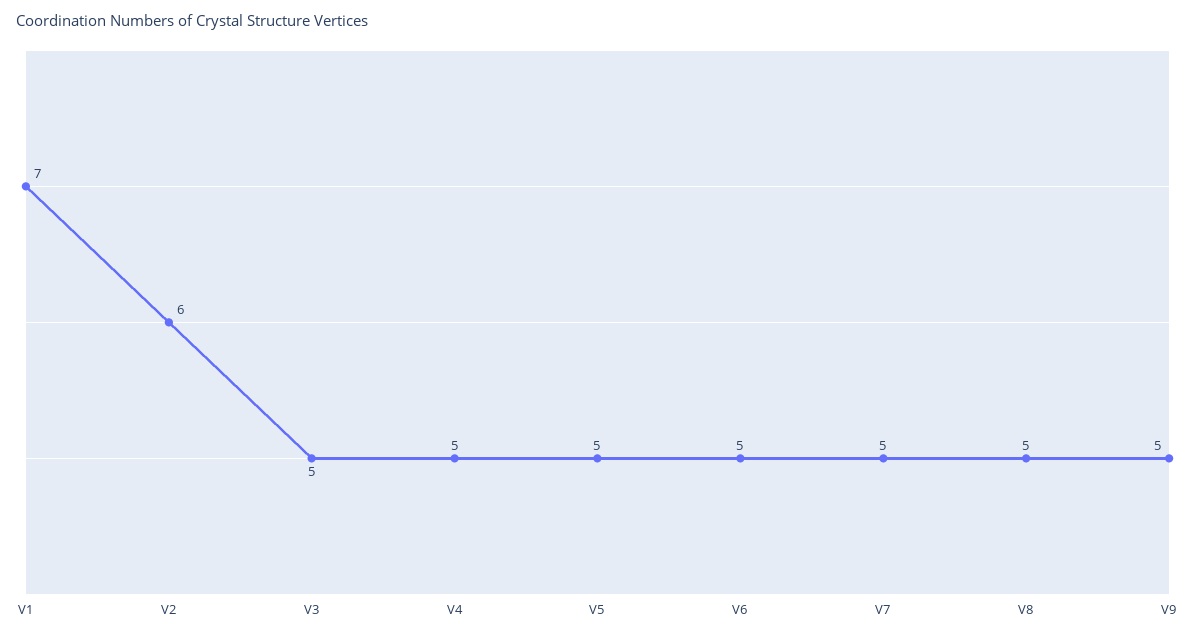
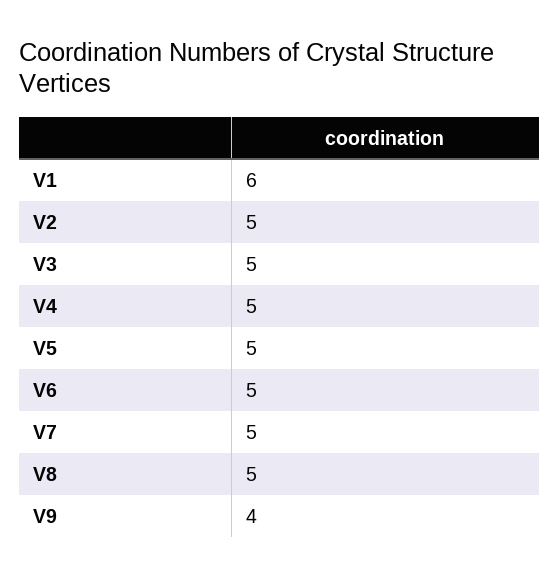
V1: 7 -> 6
V2: 6 -> 5
V9: 5 -> 4

